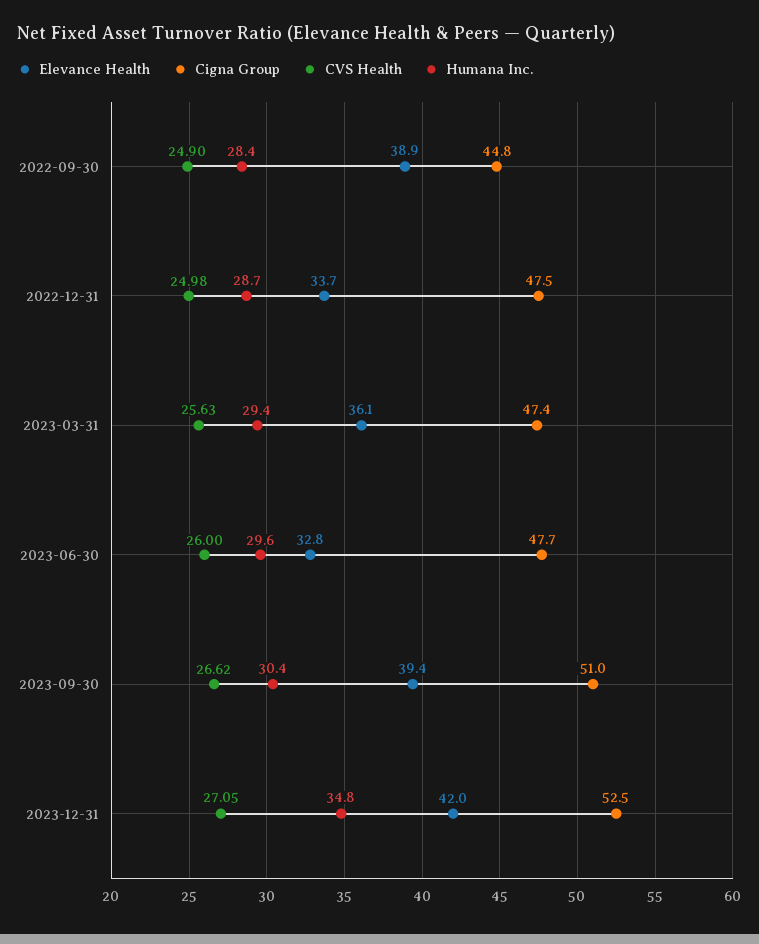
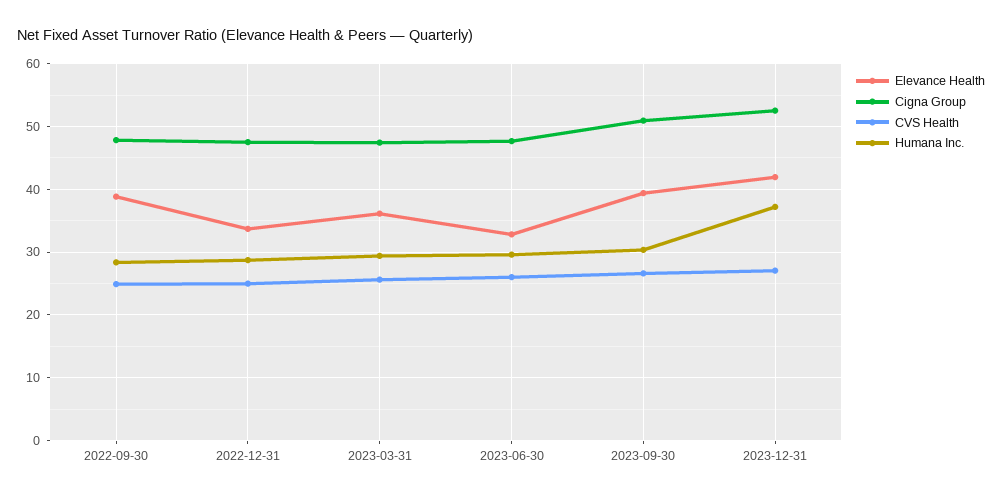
Cigna Group, 2022-09-30: 44.8 -> 48
Humana Inc., 2023-12-31: 34.8 -> 37

